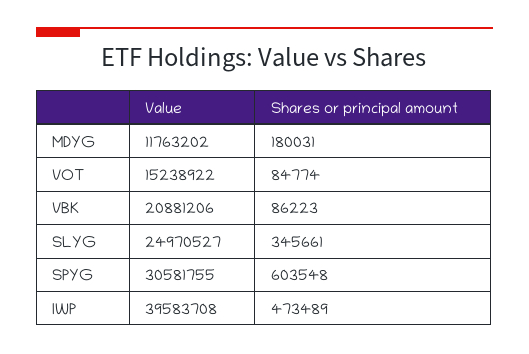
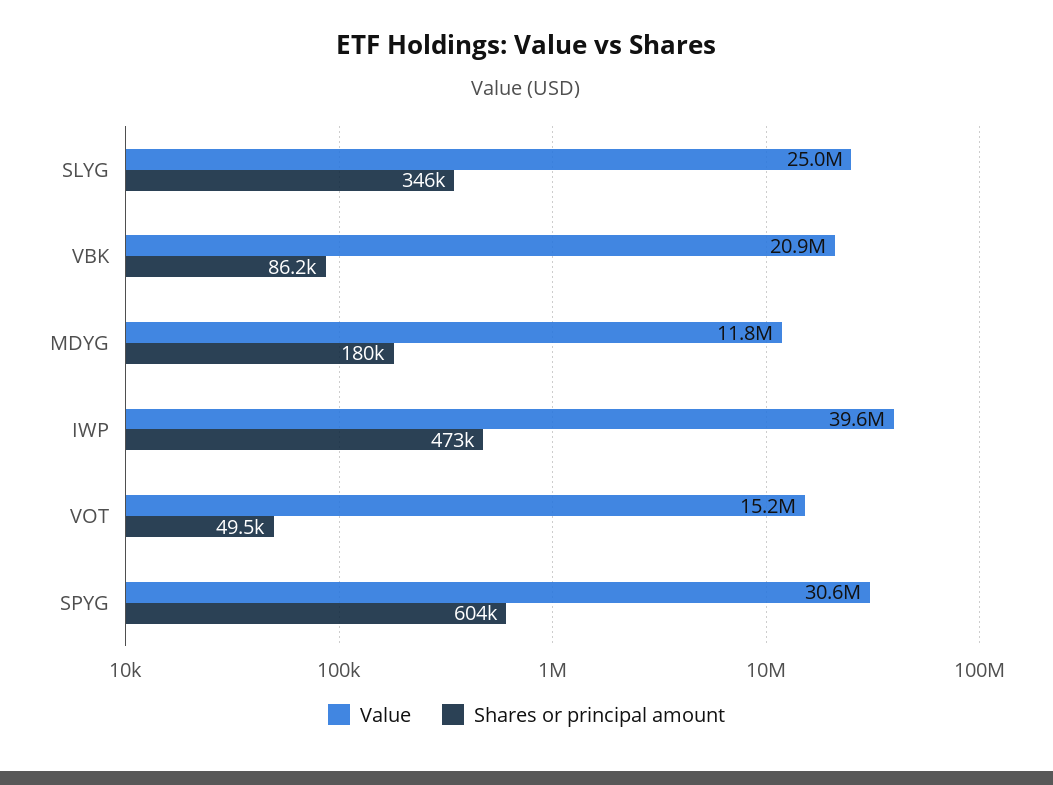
Shares or principal amount, VOT: 84774 -> 49500

